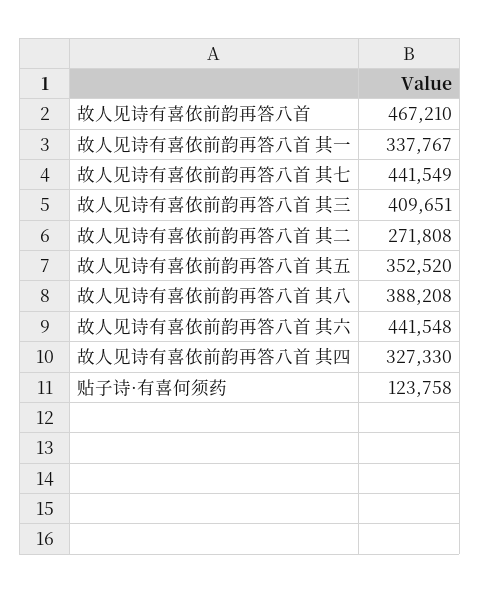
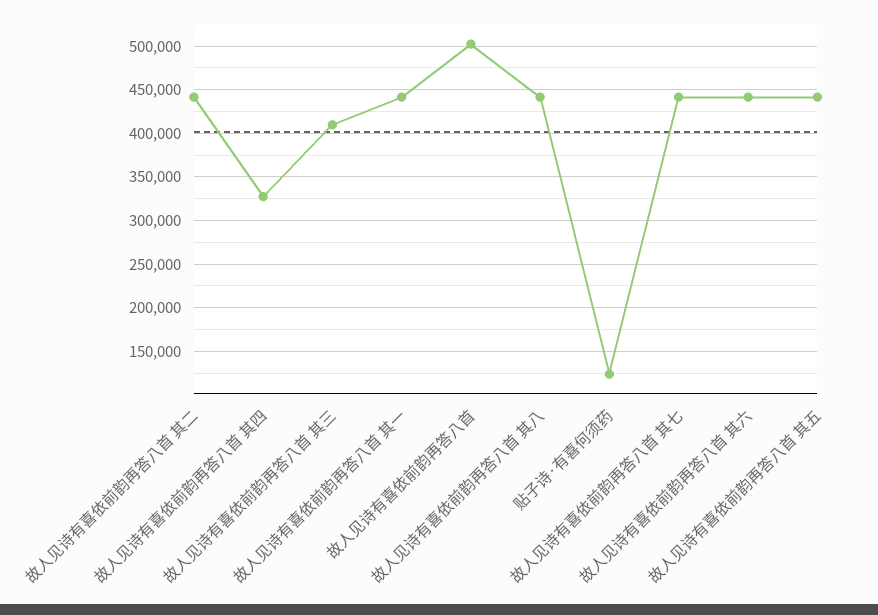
故人见诗有喜依前韵再答八首: 467210 -> 500000
故人见诗有喜依前韵再答八首 其一: 337767 -> 440000
故人见诗有喜依前韵再答八首 其二: 271808 -> 440000
故人见诗有喜依前韵再答八首 其五: 352520 -> 440000
故人见诗有喜依前韵再答八首 其八: 388208 -> 440000

